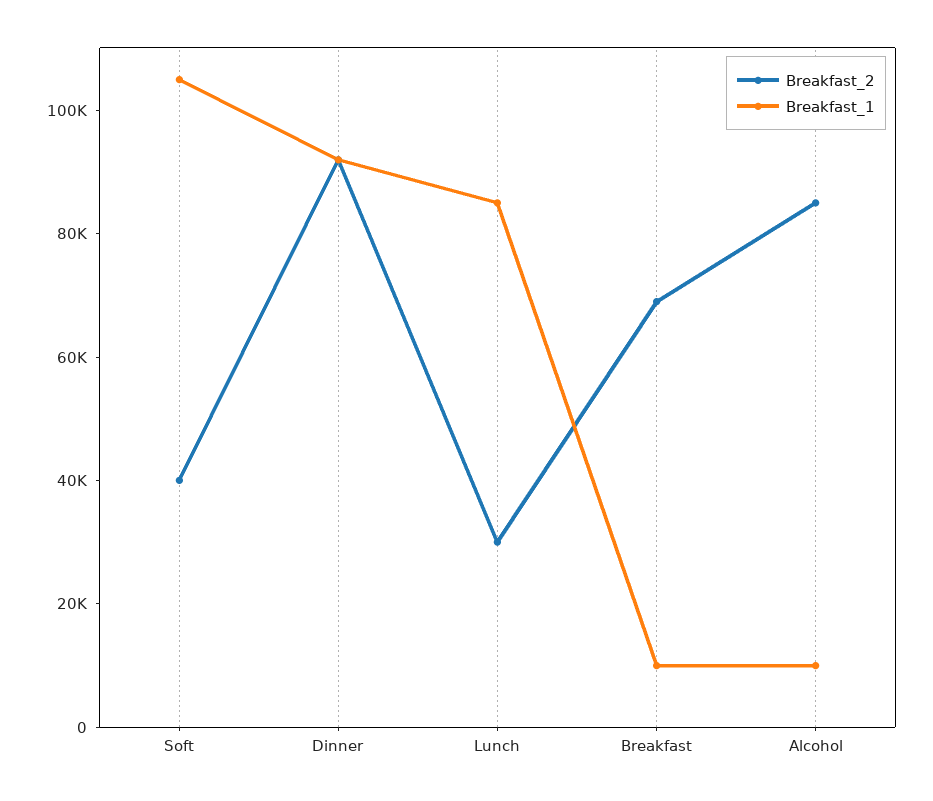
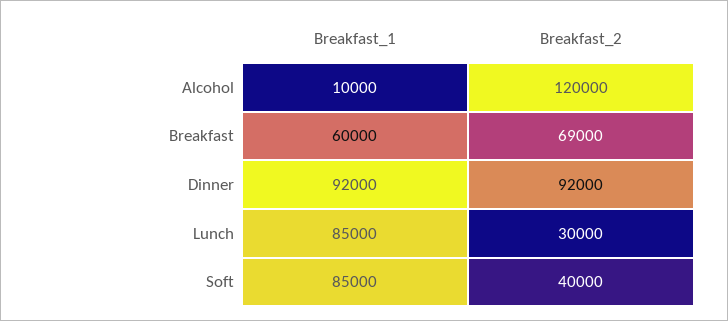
Breakfast_1, Soft: 105000 -> 85000
Breakfast_1, Breakfast: 10000 -> 60000
Breakfast_2, Alcohol: 85000 -> 120000

